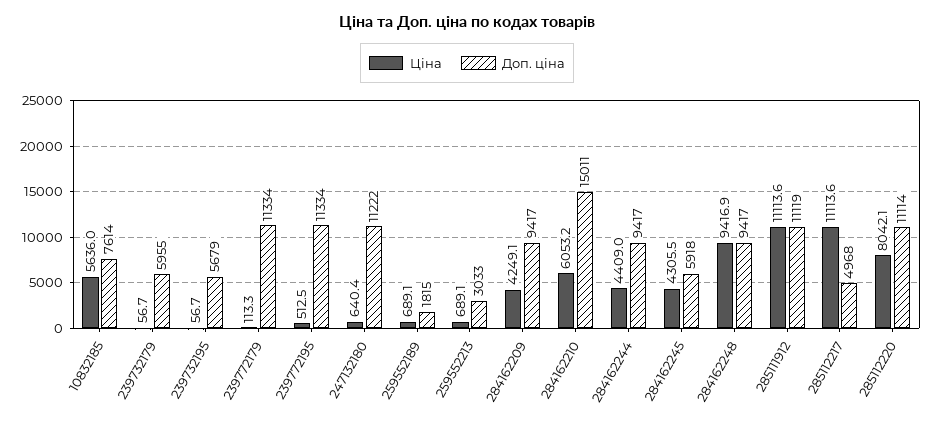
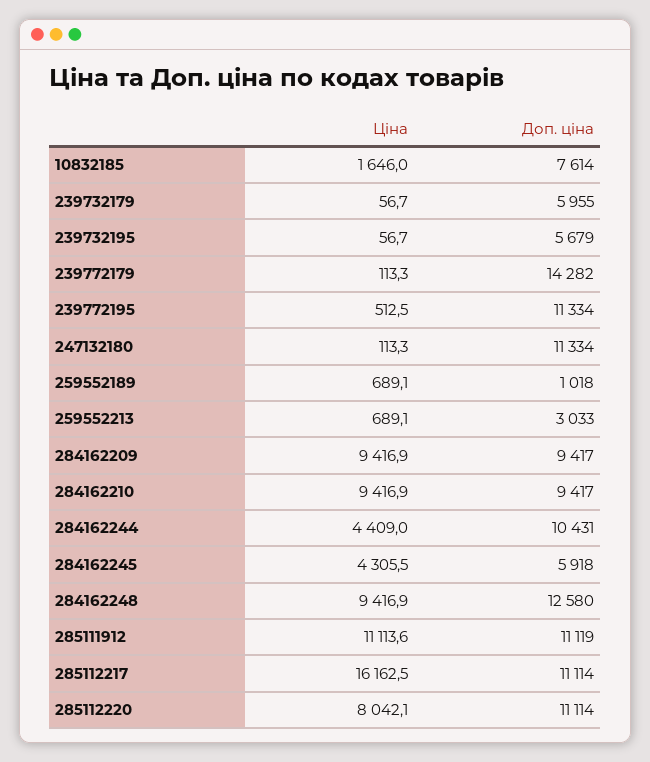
Ціна, 10832185: 5636 -> 1646
Доп. ціна, 239772179: 11334 -> 14282
Ціна, 247132180: 640.4 -> 113.3
Доп. ціна, 247132180: 11222 -> 11334
Доп. ціна, 259552189: 1815 -> 1018
Ціна, 284162209: 4249.1 -> 9416.9
Ціна, 284162210: 6053.2 -> 9416.9
Доп. ціна, 284162210: 15011 -> 9417
Доп. ціна, 284162244: 9417 -> 10431
Доп. ціна, 284162248: 9417 -> 12580
Ціна, 285112217: 11113.6 -> 16162.5
Доп. ціна, 285112217: 4968 -> 11114

